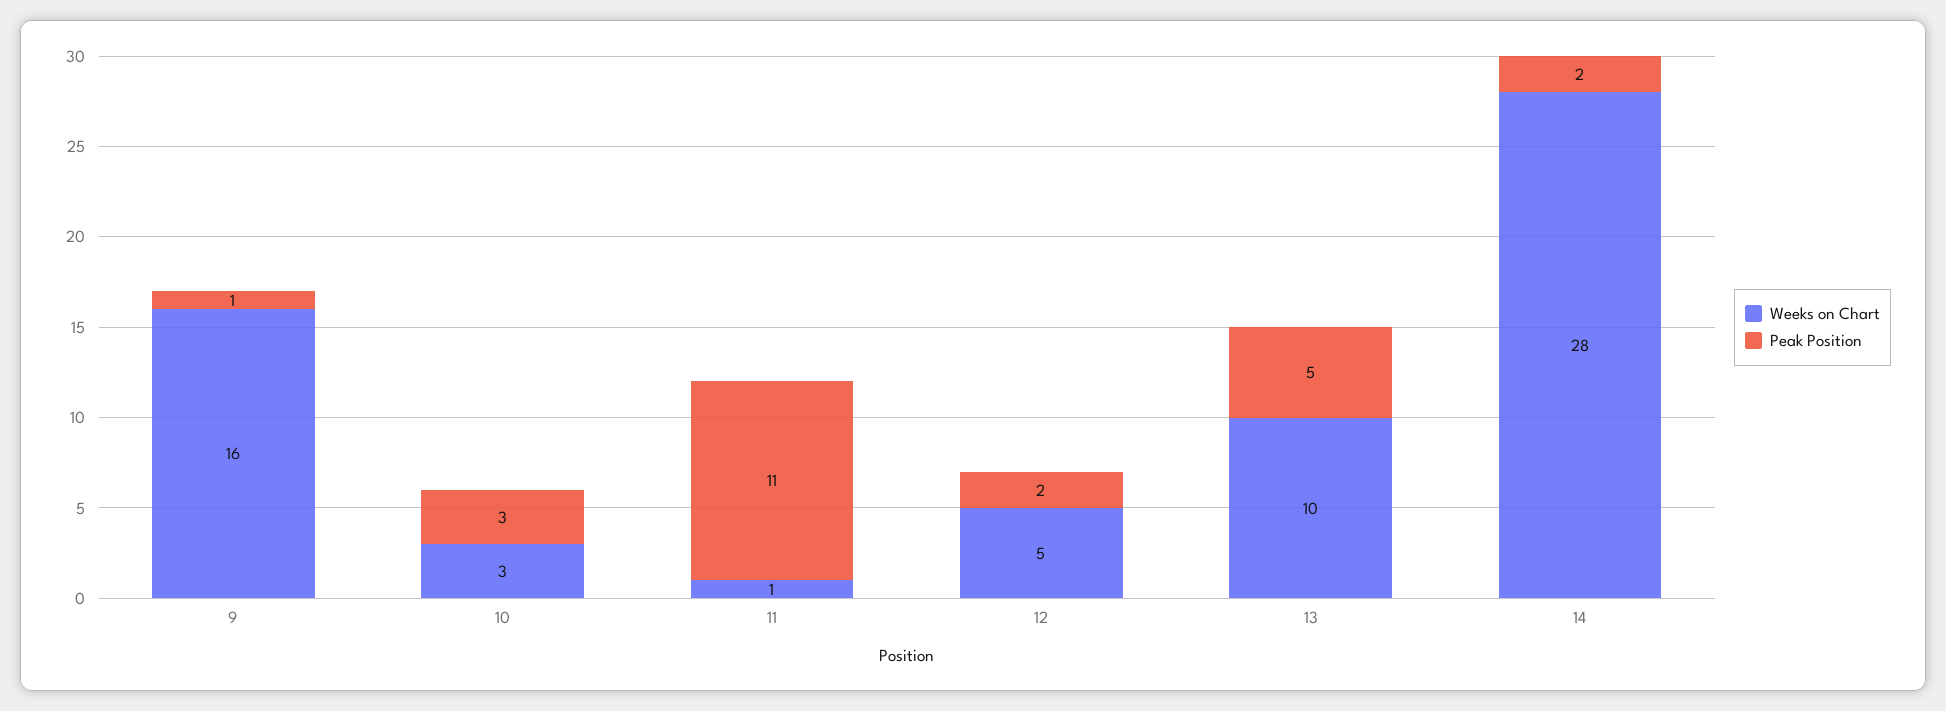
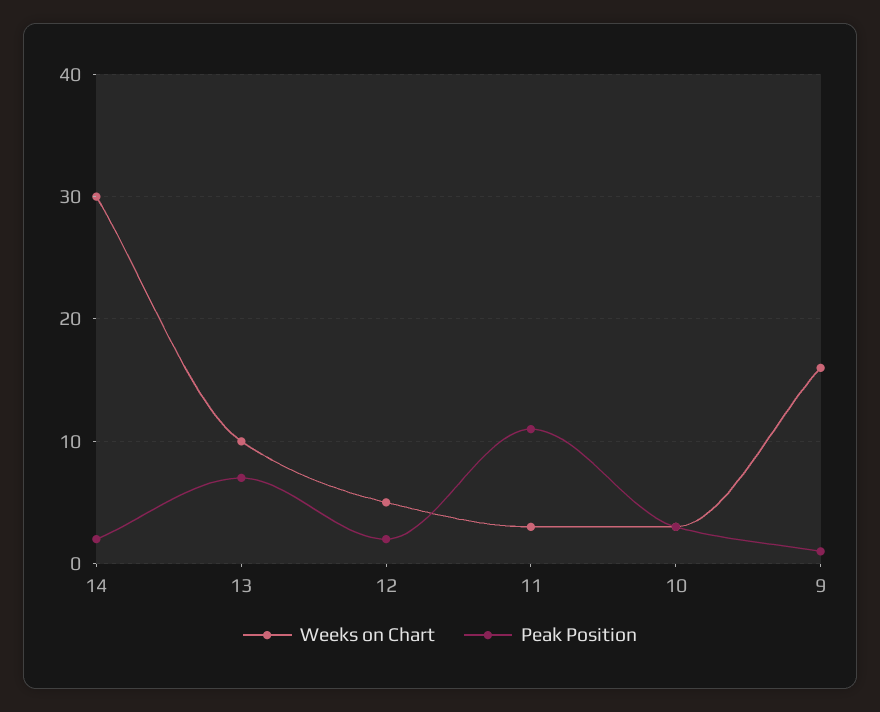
Weeks on Chart, 11: 1 -> 3
Peak Position, 13: 5 -> 7
Weeks on Chart, 14: 28 -> 30

